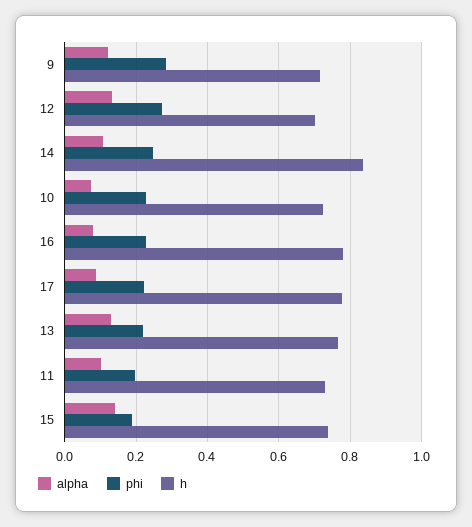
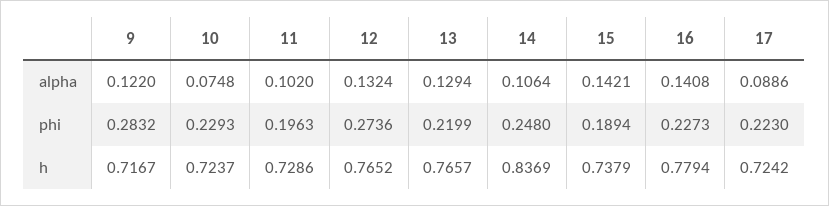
h, 12: 0.7 -> 0.7652
alpha, 16: 0.08 -> 0.1408
h, 17: 0.78 -> 0.7242

